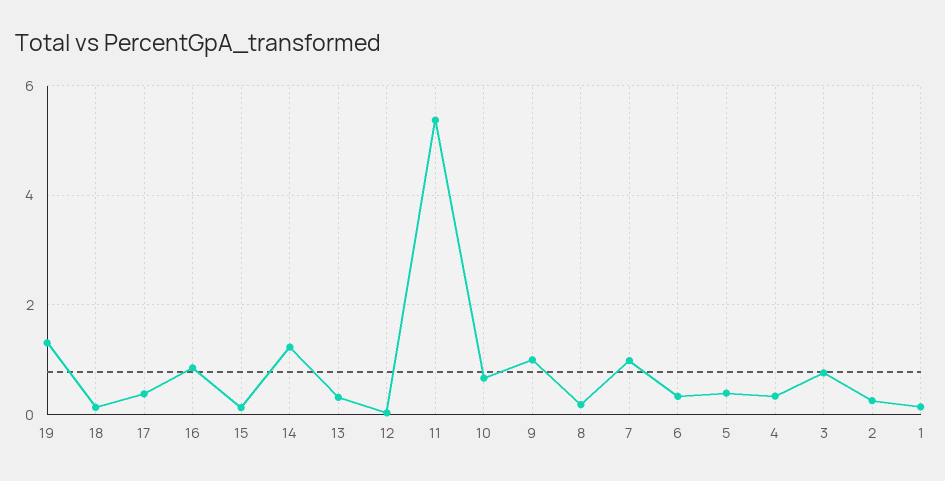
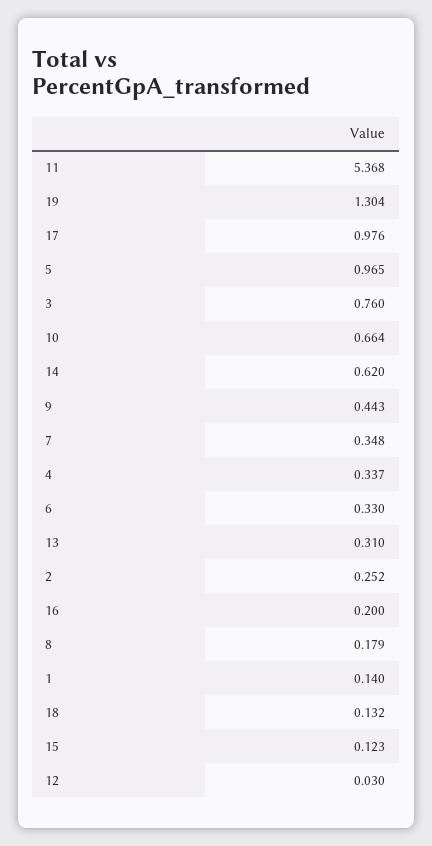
17: 0.4 -> 0.976
16: 0.8 -> 0.2
14: 1.2 -> 0.62
9: 1 -> 0.443
7: 1 -> 0.348
5: 0.4 -> 0.965

